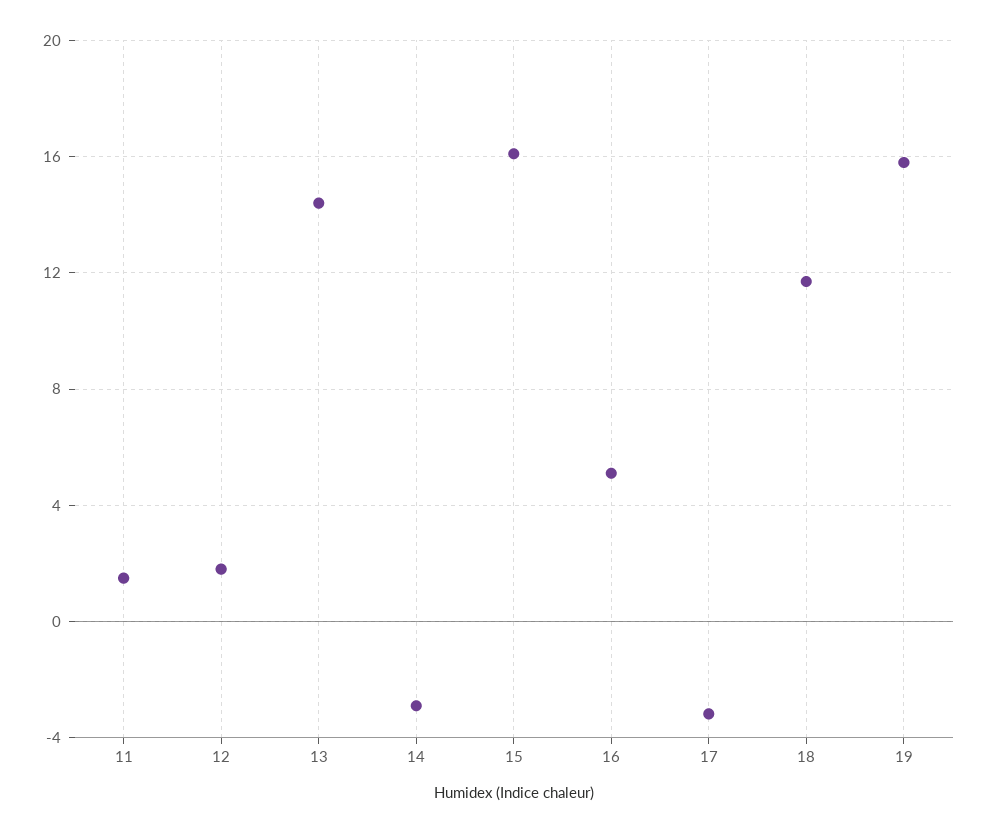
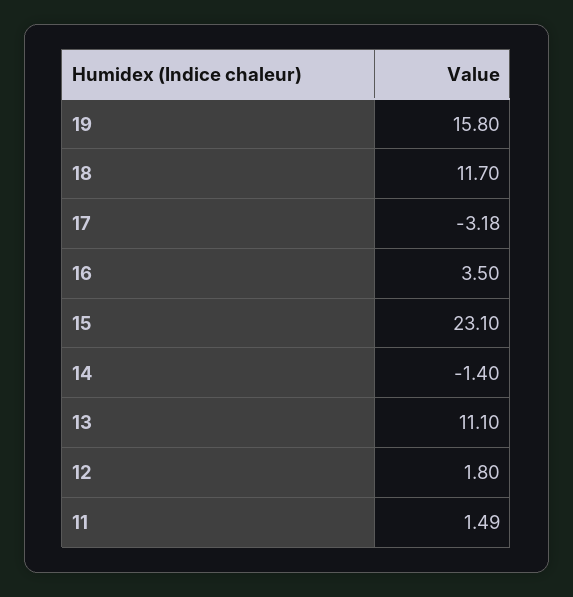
13: 14.5 -> 11.1
14: -3 -> -1.4
15: 16 -> 23.1
16: 5 -> 3.5

